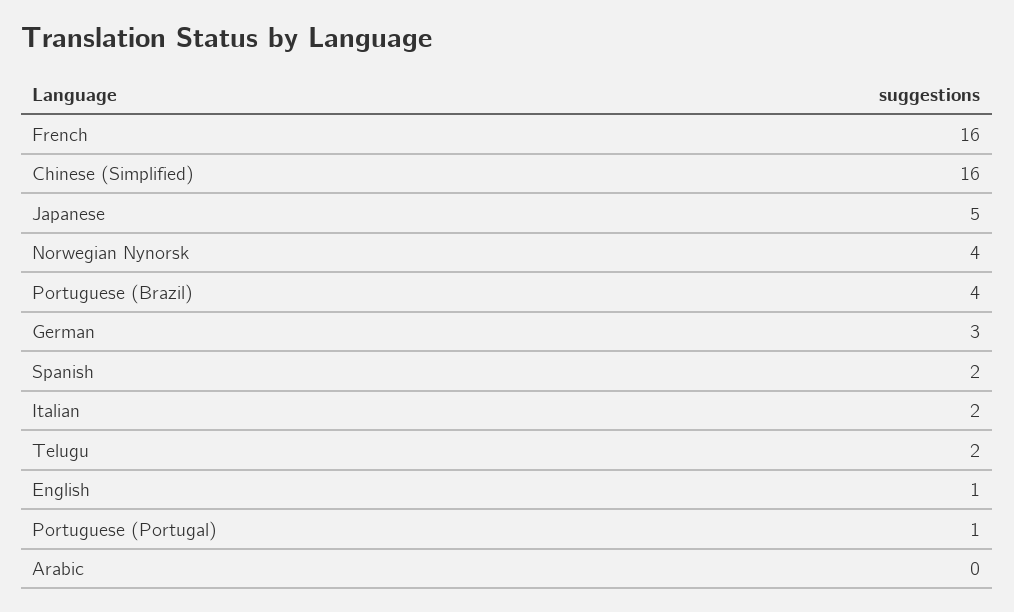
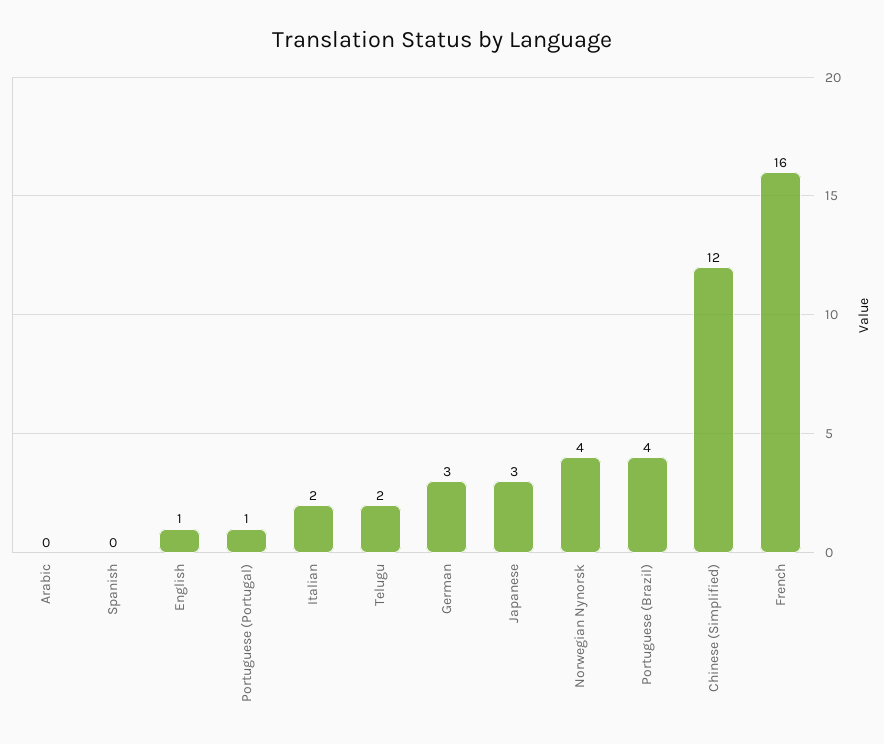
Chinese (Simplified): 16 -> 12
Japanese: 5 -> 3
Spanish: 2 -> 0

